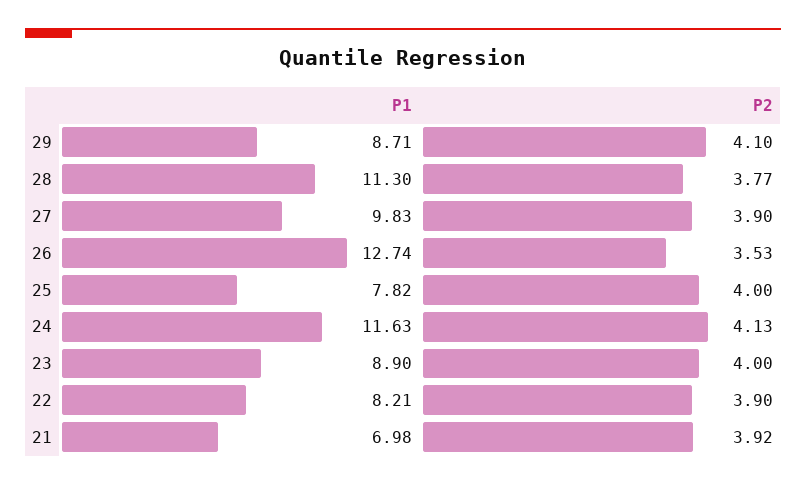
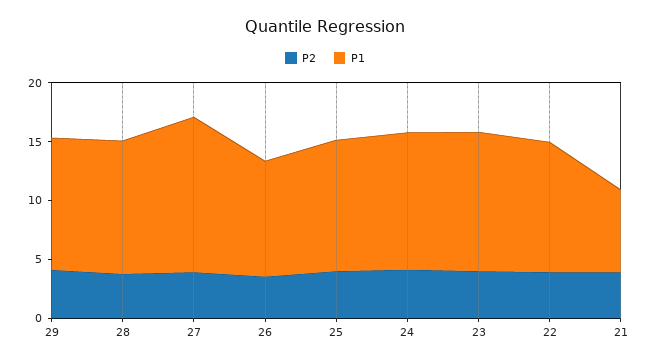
P1, 29: 8.71 -> 11
P1, 27: 9.83 -> 13
P1, 26: 12.74 -> 10
P1, 25: 7.82 -> 11
P1, 23: 8.9 -> 12
P1, 22: 8.21 -> 11

